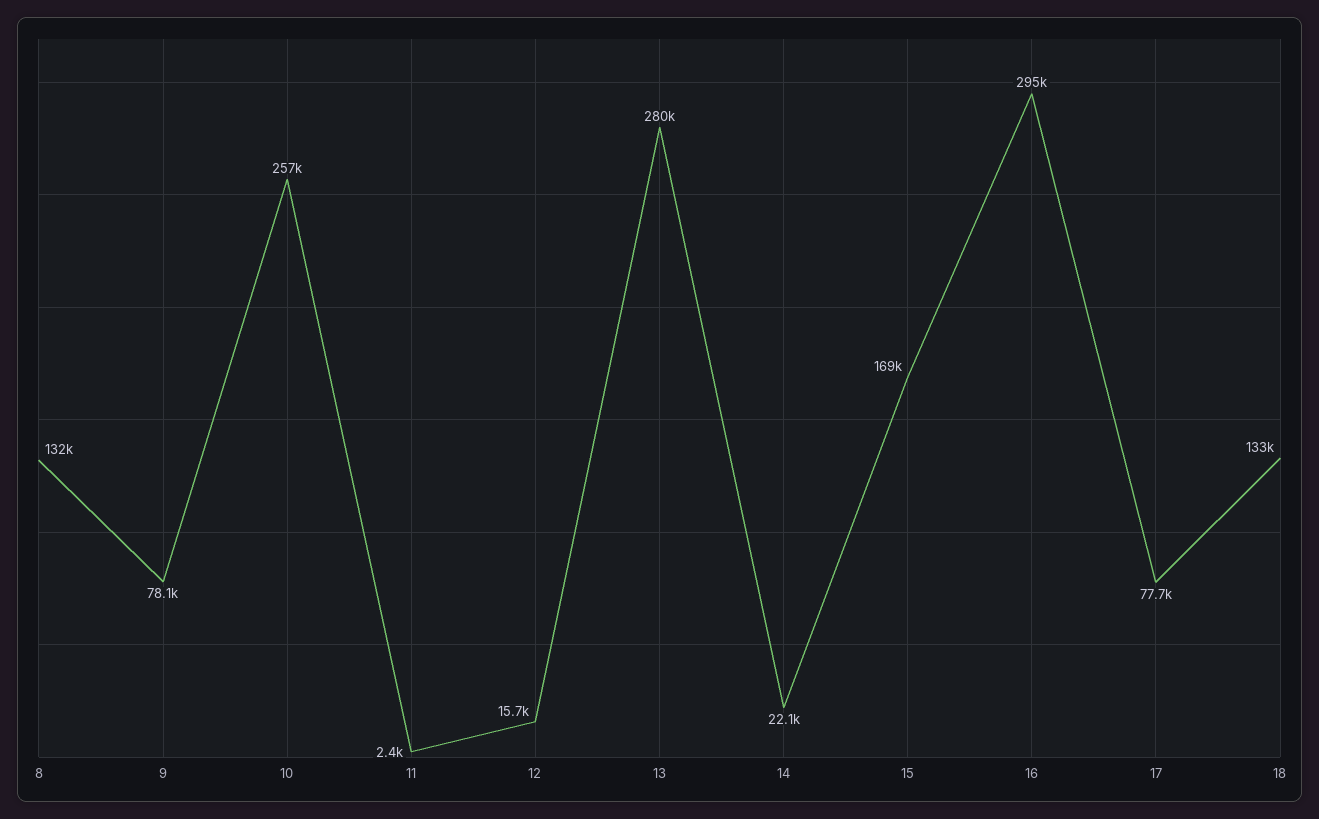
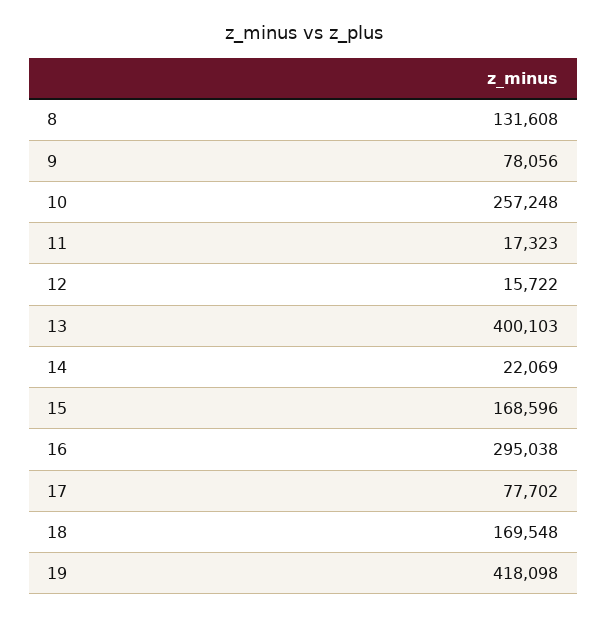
11: 2400 -> 17323
13: 280000 -> 400103
18: 133000 -> 169548
19: none -> 418098

